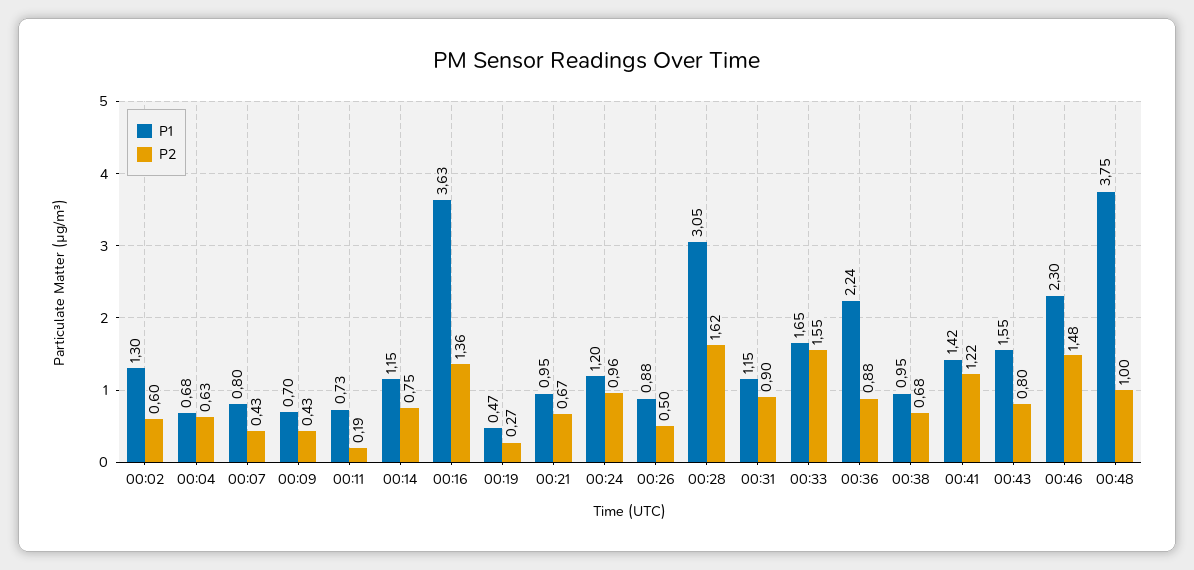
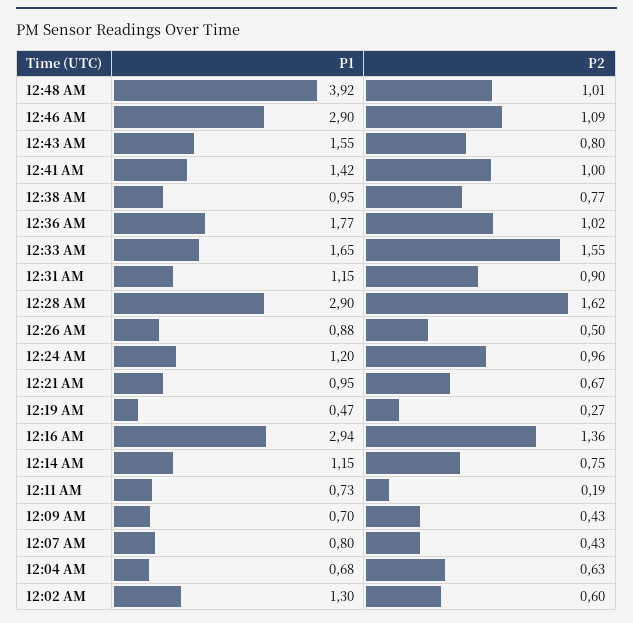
P1, 00:16: 3.63 -> 2.94
P1, 00:28: 3.05 -> 2.9
P1, 00:36: 2.24 -> 1.77
P2, 00:36: 0.88 -> 1.02
P2, 00:38: 0.68 -> 0.77
P2, 00:41: 1.22 -> 1
P1, 00:46: 2.3 -> 2.9
P2, 00:46: 1.48 -> 1.09
P1, 00:48: 3.75 -> 3.92
P2, 00:48: 1 -> 1.01

